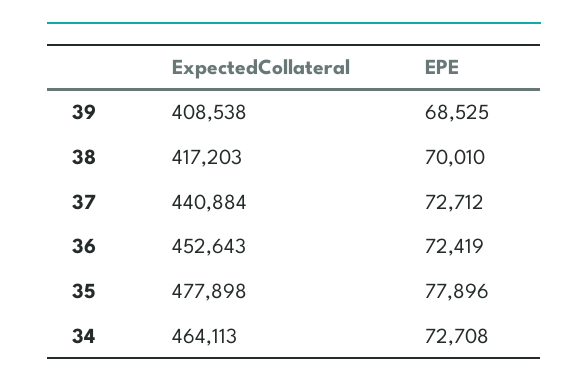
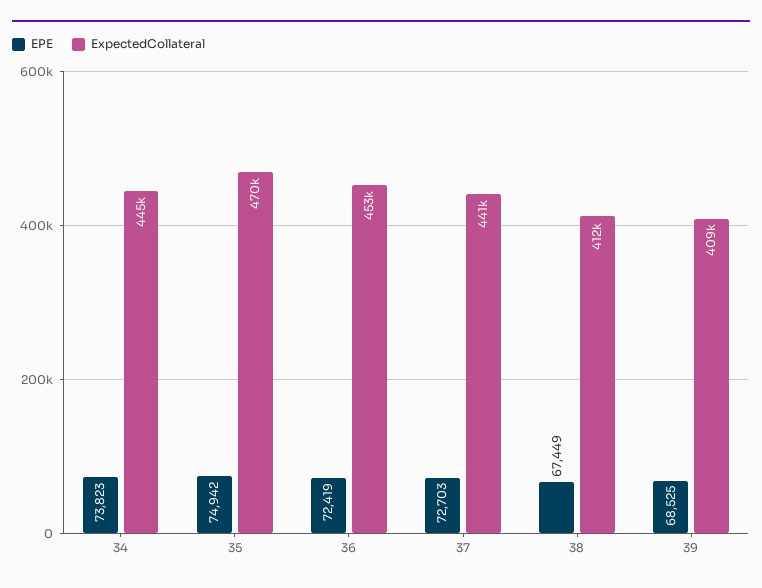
ExpectedCollateral, 38: 417203 -> 412000
EPE, 38: 70010 -> 67449
EPE, 37: 72712 -> 72703
ExpectedCollateral, 35: 477898 -> 470000
EPE, 35: 77896 -> 74942
ExpectedCollateral, 34: 464113 -> 445000
EPE, 34: 72708 -> 73823

